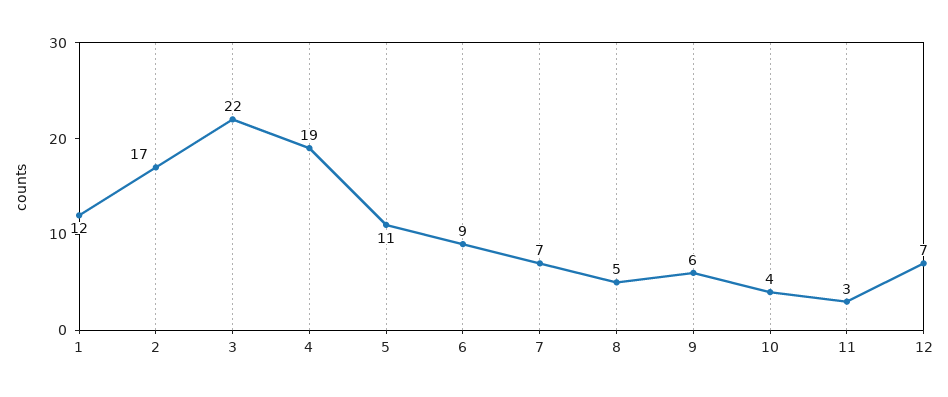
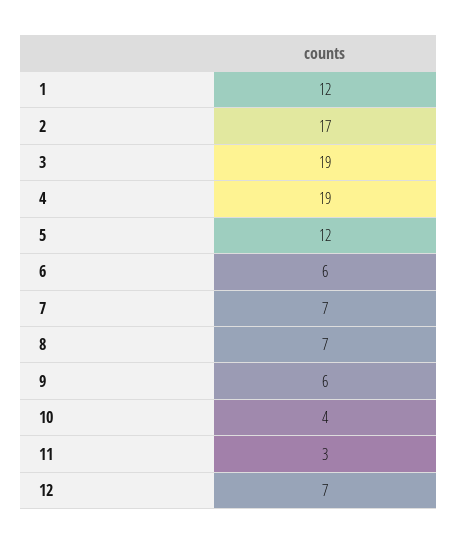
3: 22 -> 19
5: 11 -> 12
6: 9 -> 6
8: 5 -> 7

